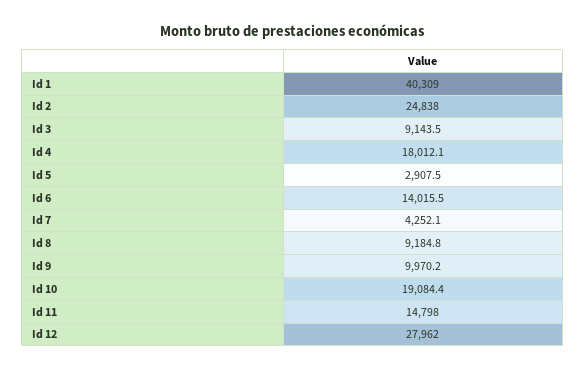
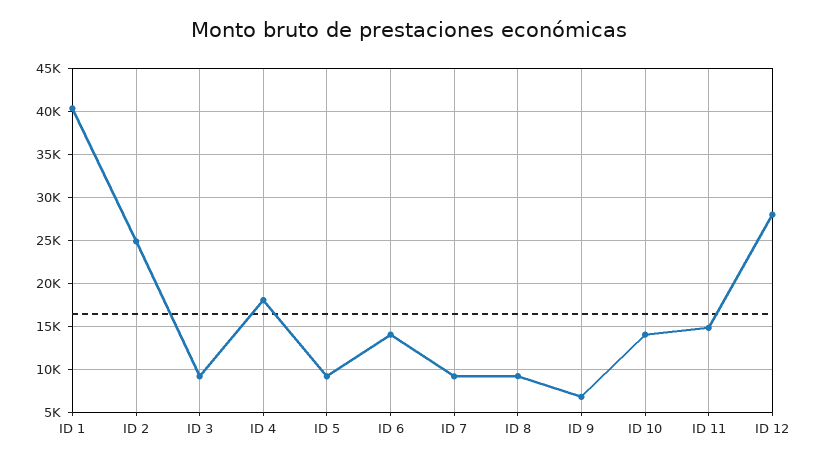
Id 5: 2907.5 -> 9000
Id 7: 4252.1 -> 9000
Id 9: 9970.2 -> 7000
Id 10: 19084.4 -> 14000

